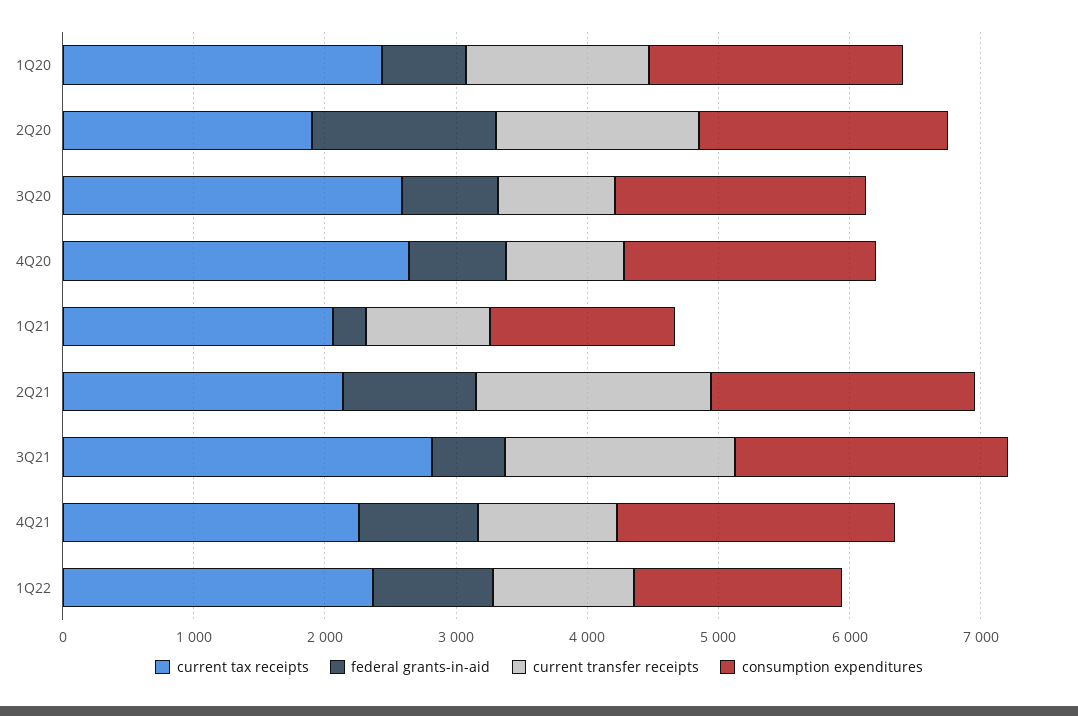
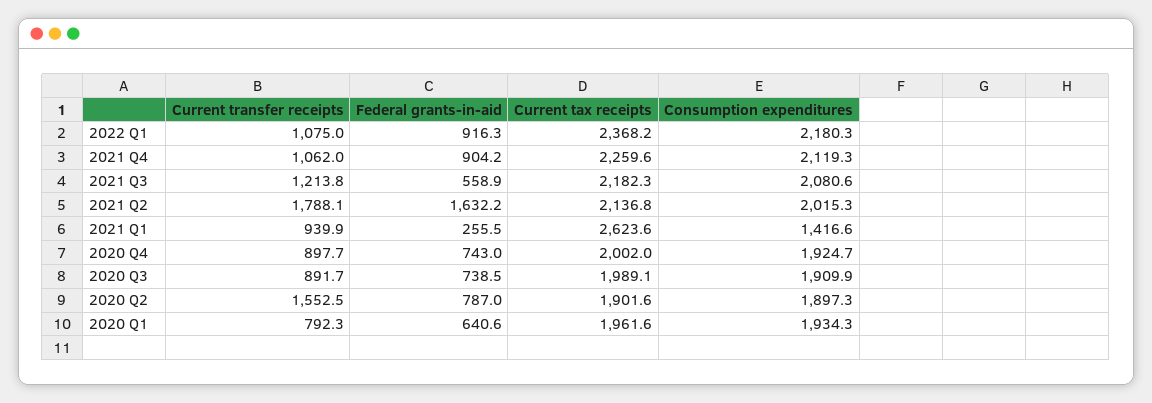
current tax receipts, 1Q20: 2400 -> 1961.6
current transfer receipts, 1Q20: 1400 -> 792.3
federal grants-in-aid, 2Q20: 1400 -> 787
current tax receipts, 3Q20: 2600 -> 1989.1
current tax receipts, 4Q20: 2600 -> 2002
current tax receipts, 1Q21: 2000 -> 2623.6
federal grants-in-aid, 2Q21: 1000 -> 1632.2
current tax receipts, 3Q21: 2800 -> 2182.3
current transfer receipts, 3Q21: 1800 -> 1213.8
consumption expenditures, 1Q22: 1600 -> 2180.3

